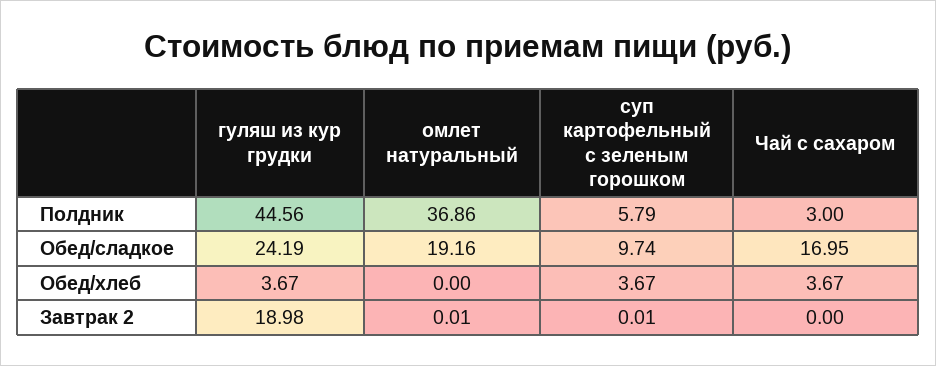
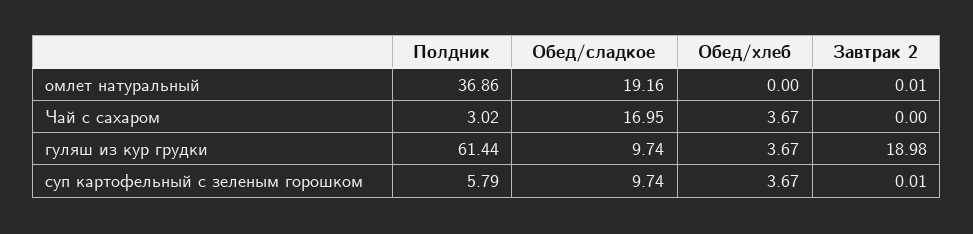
гуляш из кур грудки, Полдник: 44.56 -> 61.44
Чай с сахаром, Полдник: 3 -> 3.02
гуляш из кур грудки, Обед/сладкое: 24.19 -> 9.74

